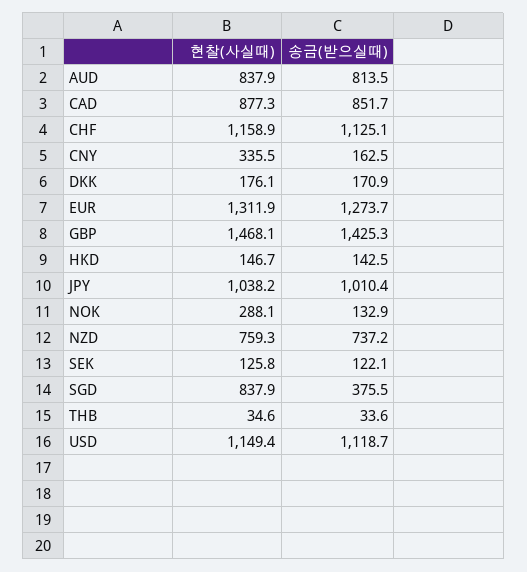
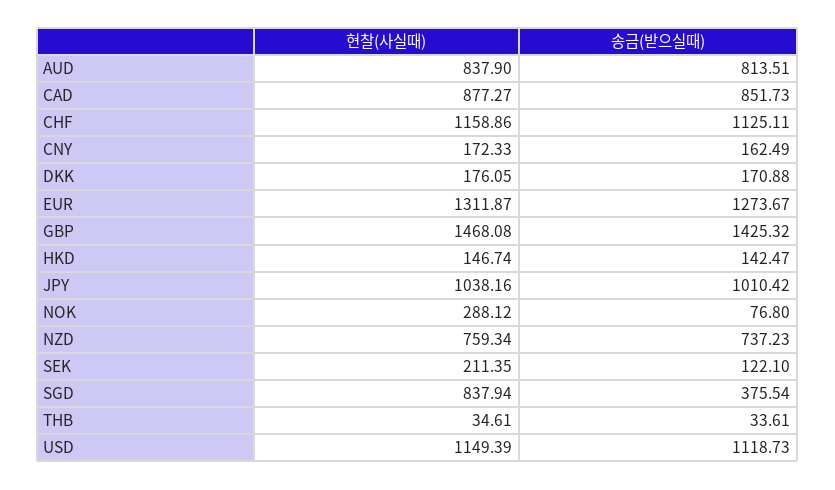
현찰(사실때), CNY: 335.5 -> 172.33
송금(받으실때), NOK: 132.9 -> 76.8
현찰(사실때), SEK: 125.8 -> 211.35

